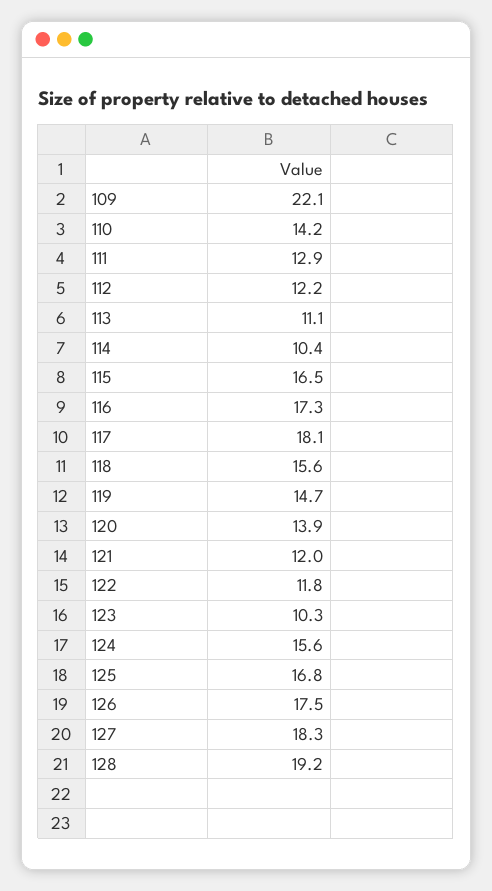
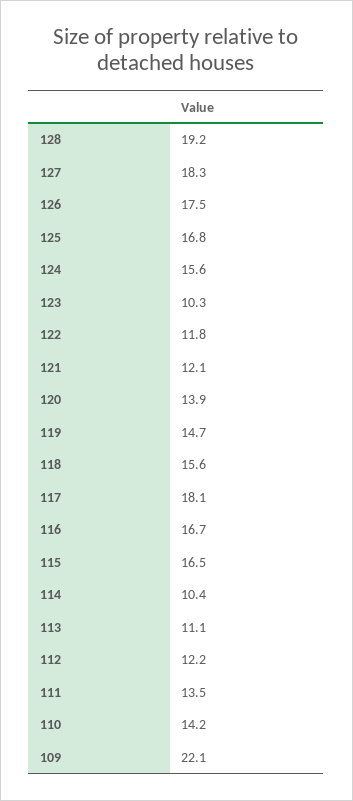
111: 12.9 -> 13.5
116: 17.3 -> 16.7
121: 12 -> 12.1

